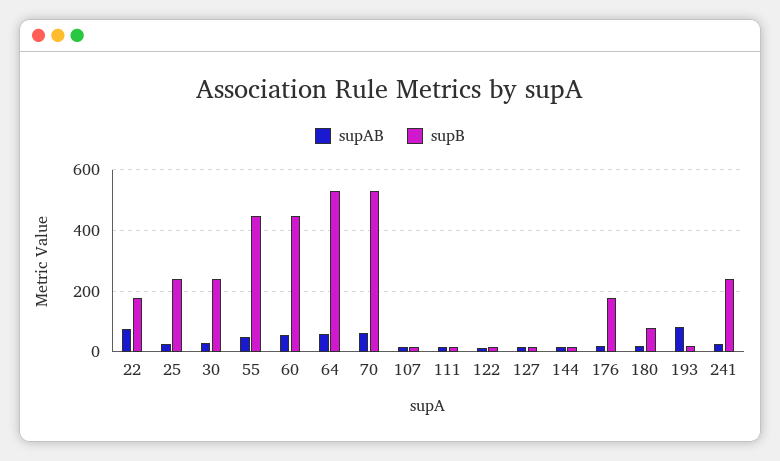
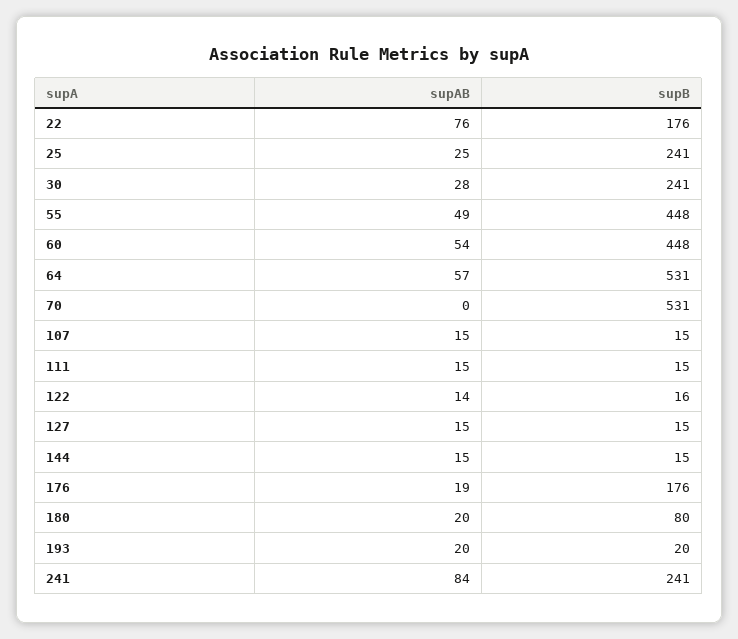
supAB, 70: 60 -> 0
supAB, 193: 80 -> 20
supAB, 241: 20 -> 84

